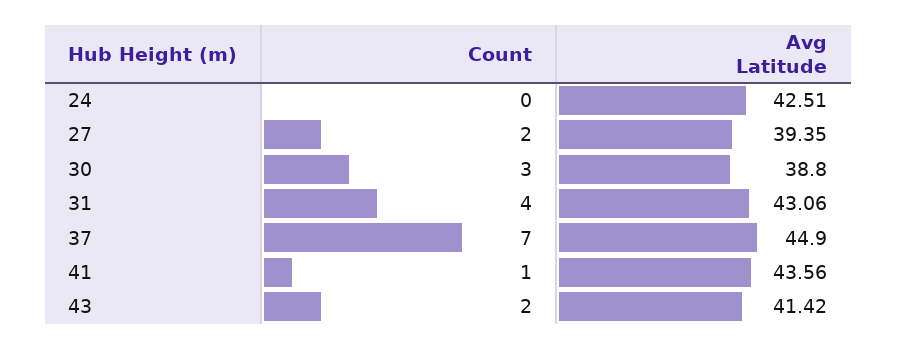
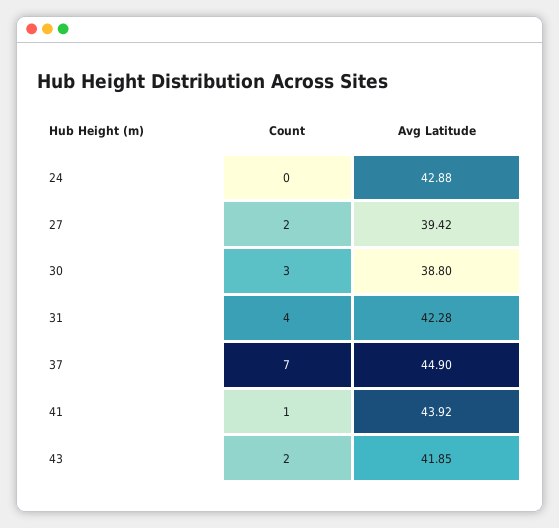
Avg Latitude, 24: 42.51 -> 42.88
Avg Latitude, 27: 39.35 -> 39.42
Avg Latitude, 31: 43.06 -> 42.28
Avg Latitude, 41: 43.56 -> 43.92
Avg Latitude, 43: 41.42 -> 41.85

